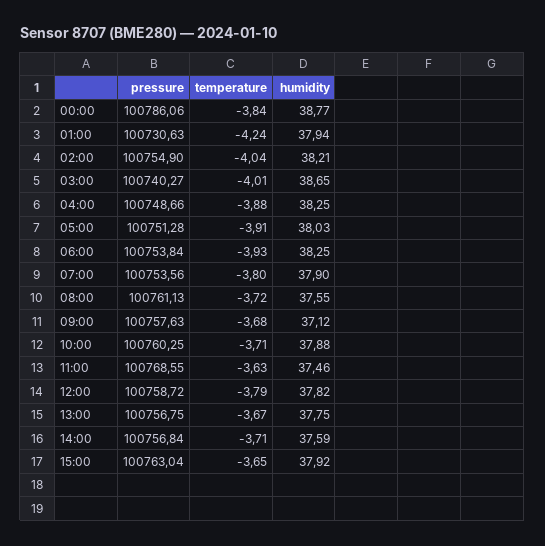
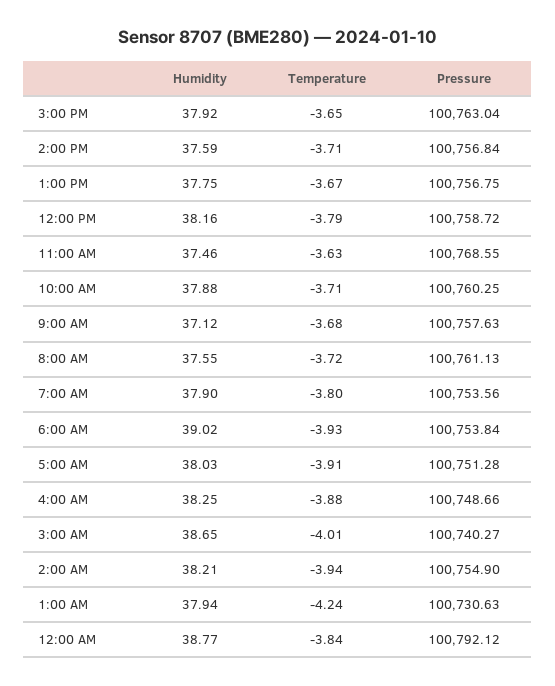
pressure, 00:00: 100786.06 -> 100792.12
temperature, 02:00: -4.04 -> -3.94
humidity, 06:00: 38.25 -> 39.02
humidity, 12:00: 37.82 -> 38.16

